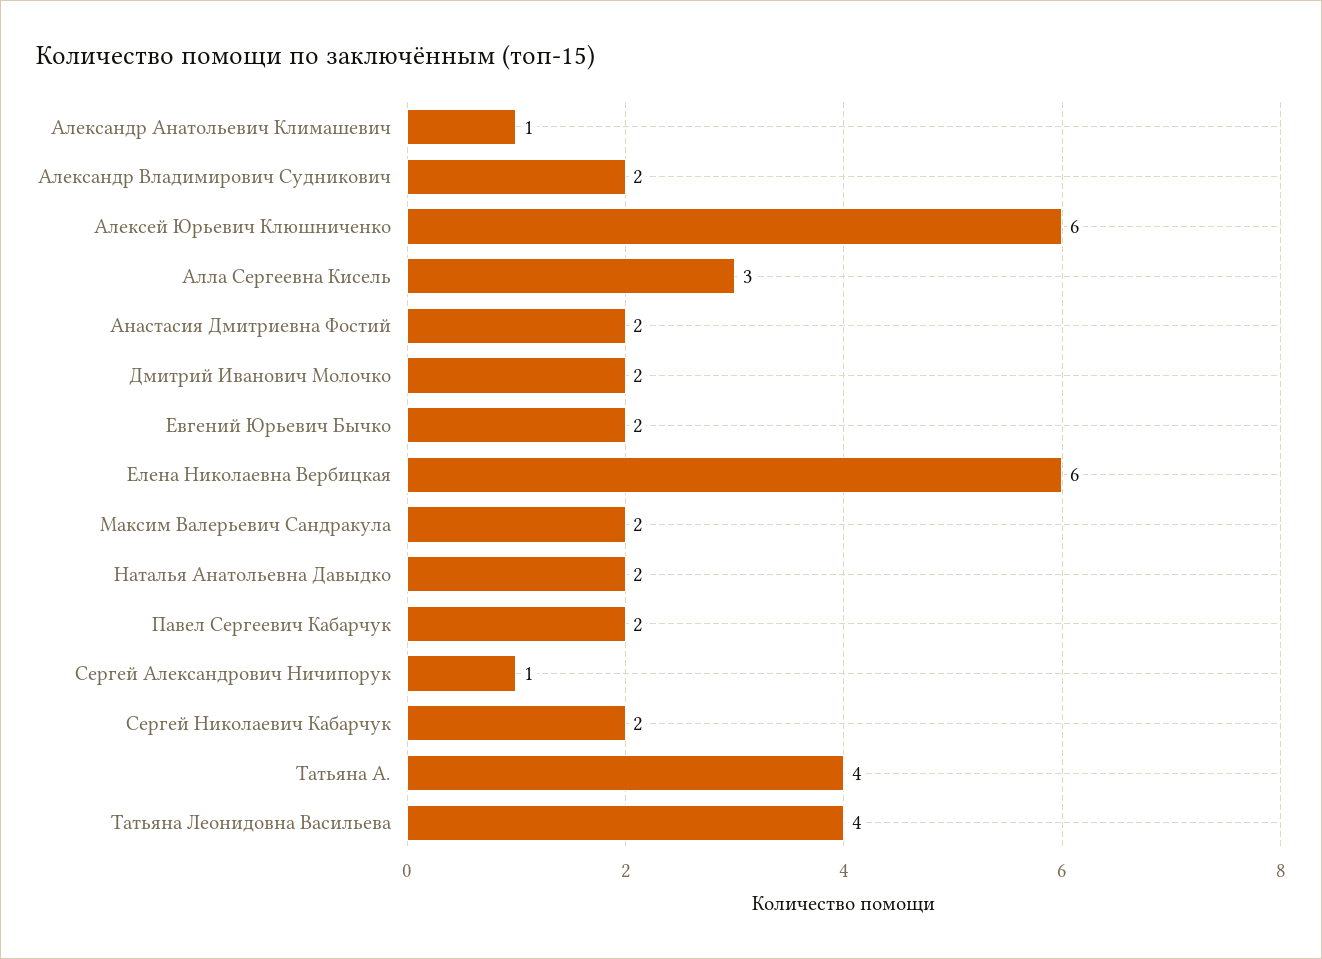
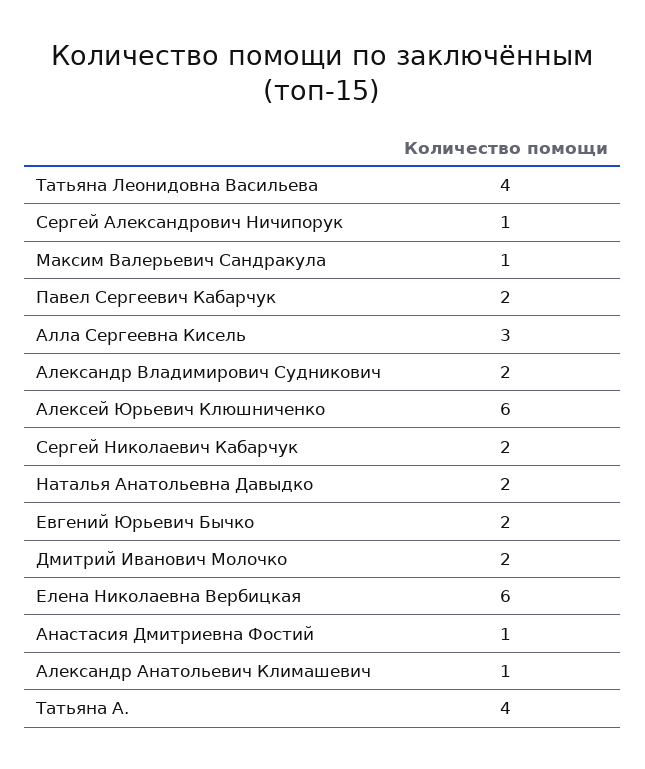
Анастасия Дмитриевна Фостий: 2 -> 1
Максим Валерьевич Сандракула: 2 -> 1

